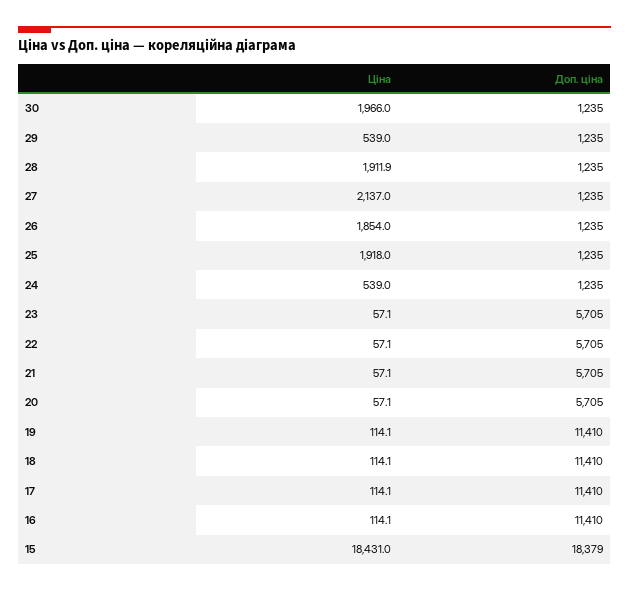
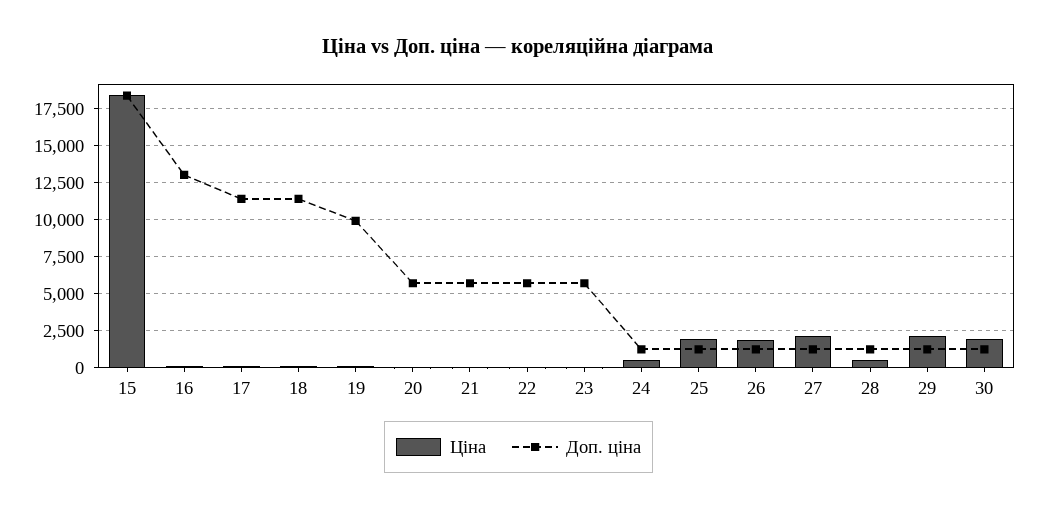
Ціна, 29: 539 -> 2000
Ціна, 28: 1911.9 -> 500
Доп. ціна, 19: 11410 -> 10000
Доп. ціна, 16: 11410 -> 13000

